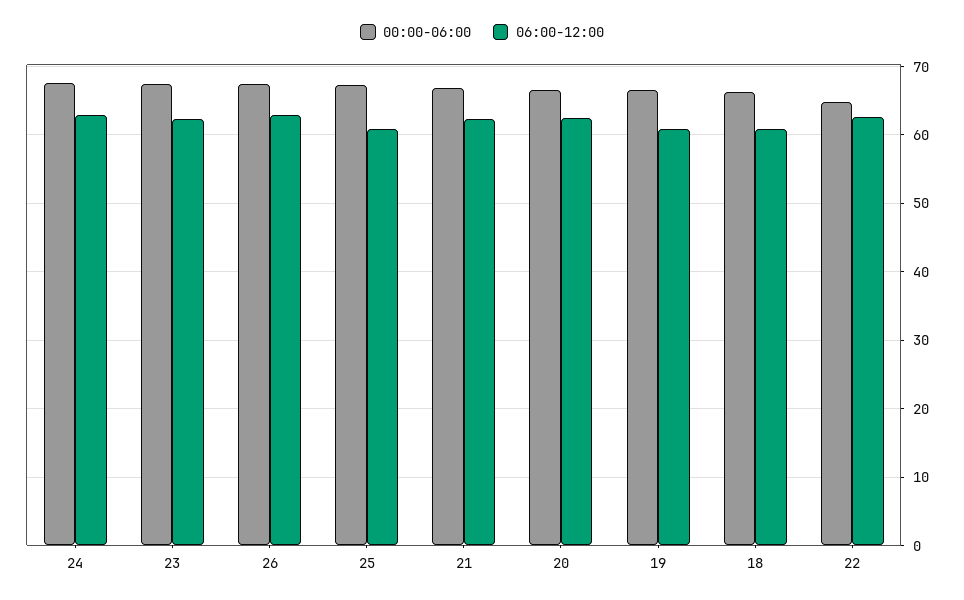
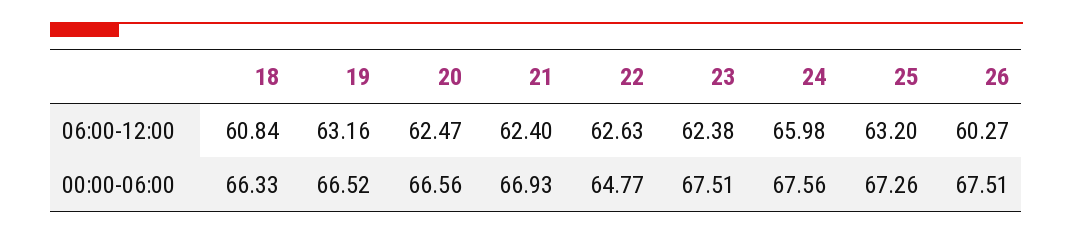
06:00-12:00, 24: 63 -> 65.98
06:00-12:00, 26: 63 -> 60.27
06:00-12:00, 25: 61 -> 63.2
06:00-12:00, 19: 61 -> 63.16

